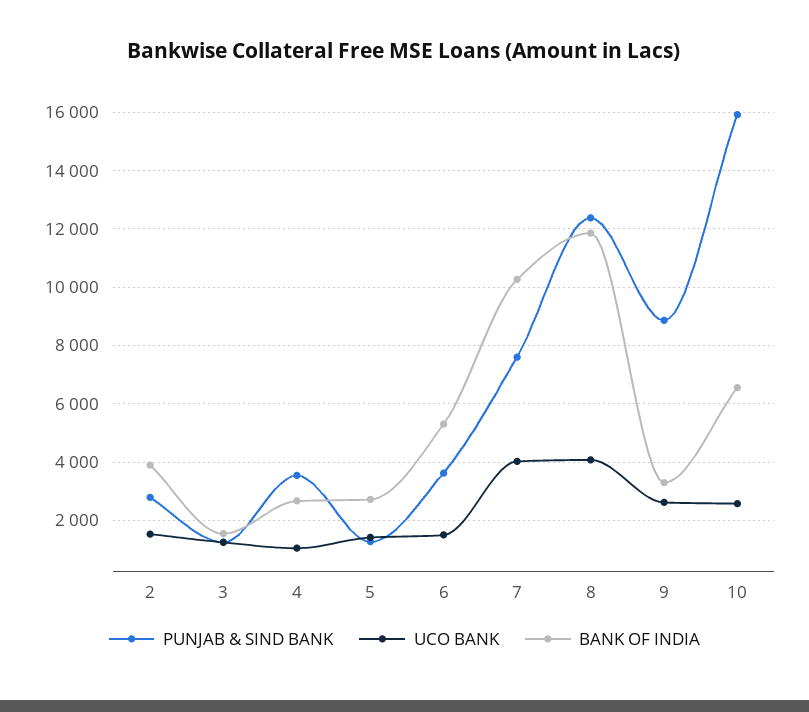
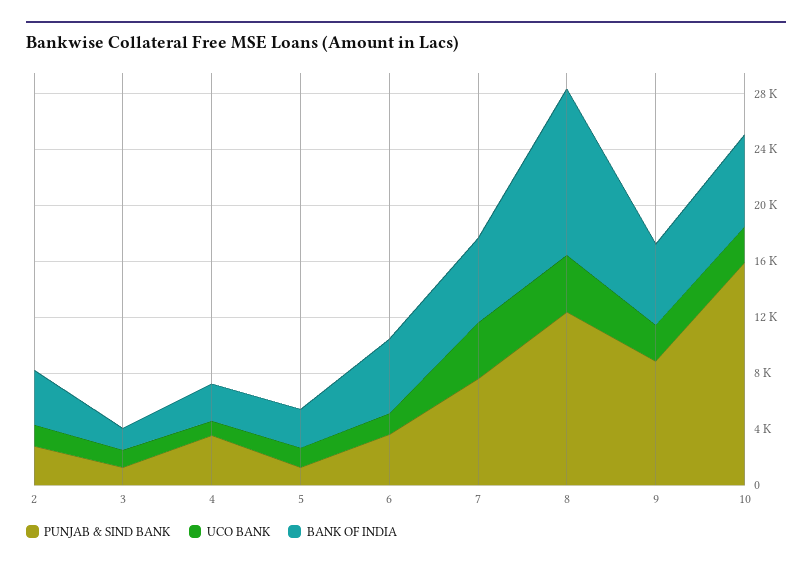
BANK OF INDIA, 7: 10250 -> 6000
BANK OF INDIA, 9: 3250 -> 6000

